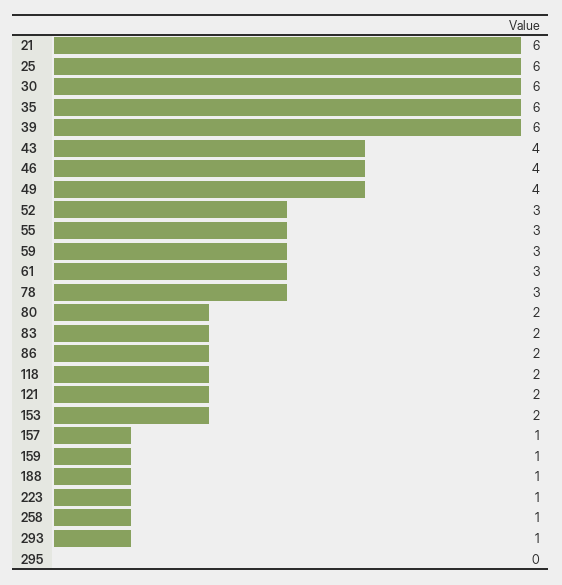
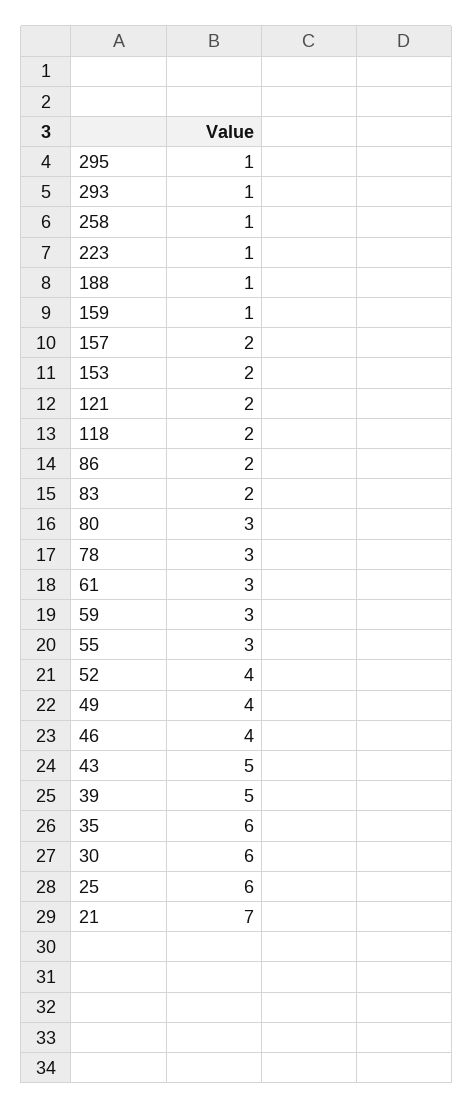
21: 6 -> 7
39: 6 -> 5
43: 4 -> 5
52: 3 -> 4
80: 2 -> 3
157: 1 -> 2
295: 0 -> 1

